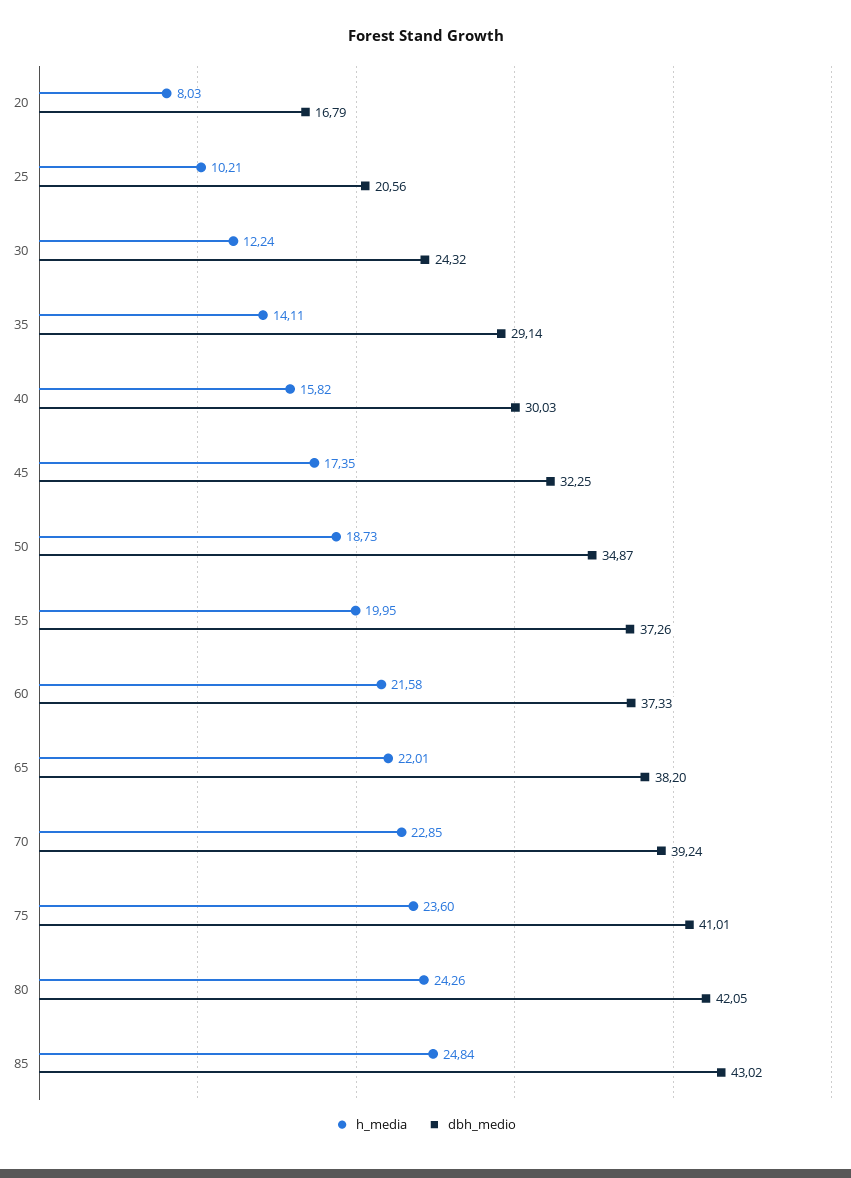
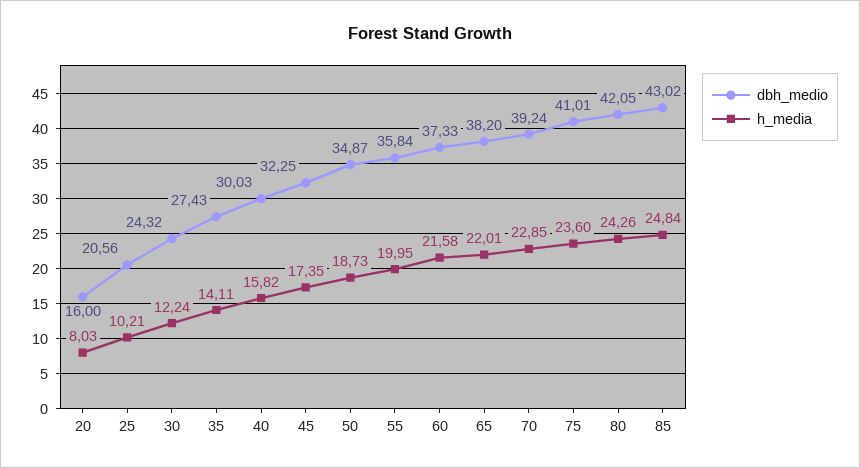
dbh_medio, 20: 16.79 -> 16
dbh_medio, 35: 29.14 -> 27.43
dbh_medio, 55: 37.26 -> 35.84

